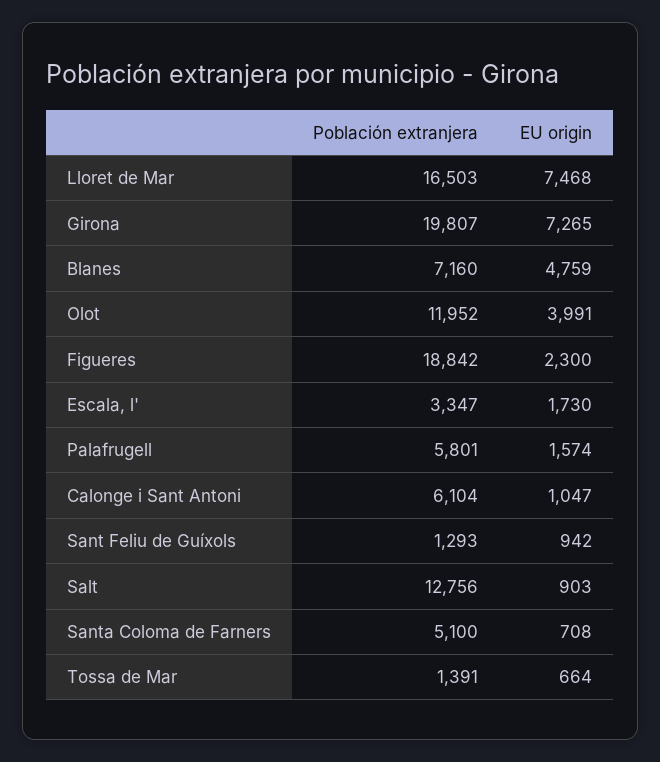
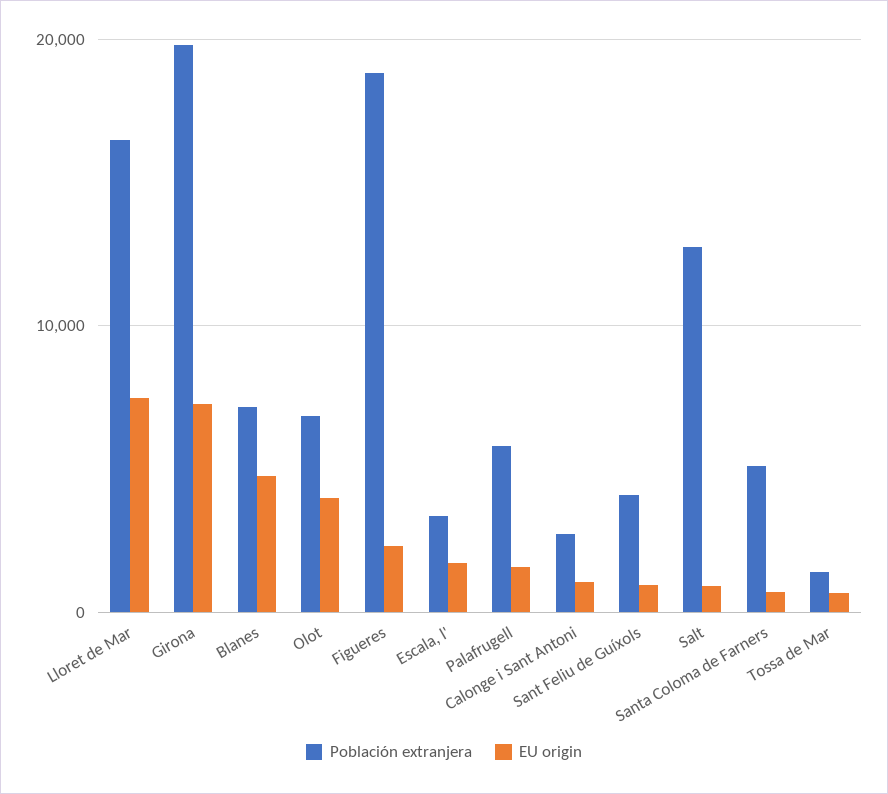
Población extranjera, Olot: 11952 -> 7000
Población extranjera, Calonge i Sant Antoni: 6104 -> 3000
Población extranjera, Sant Feliu de Guíxols: 1293 -> 4000

